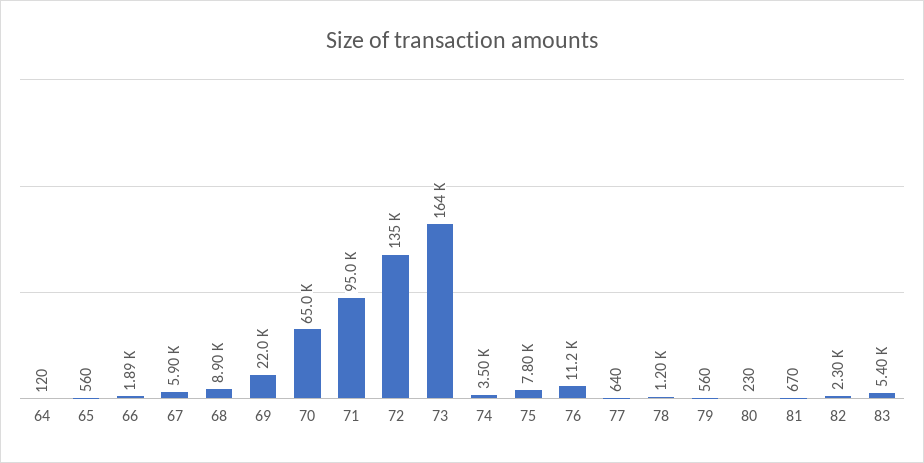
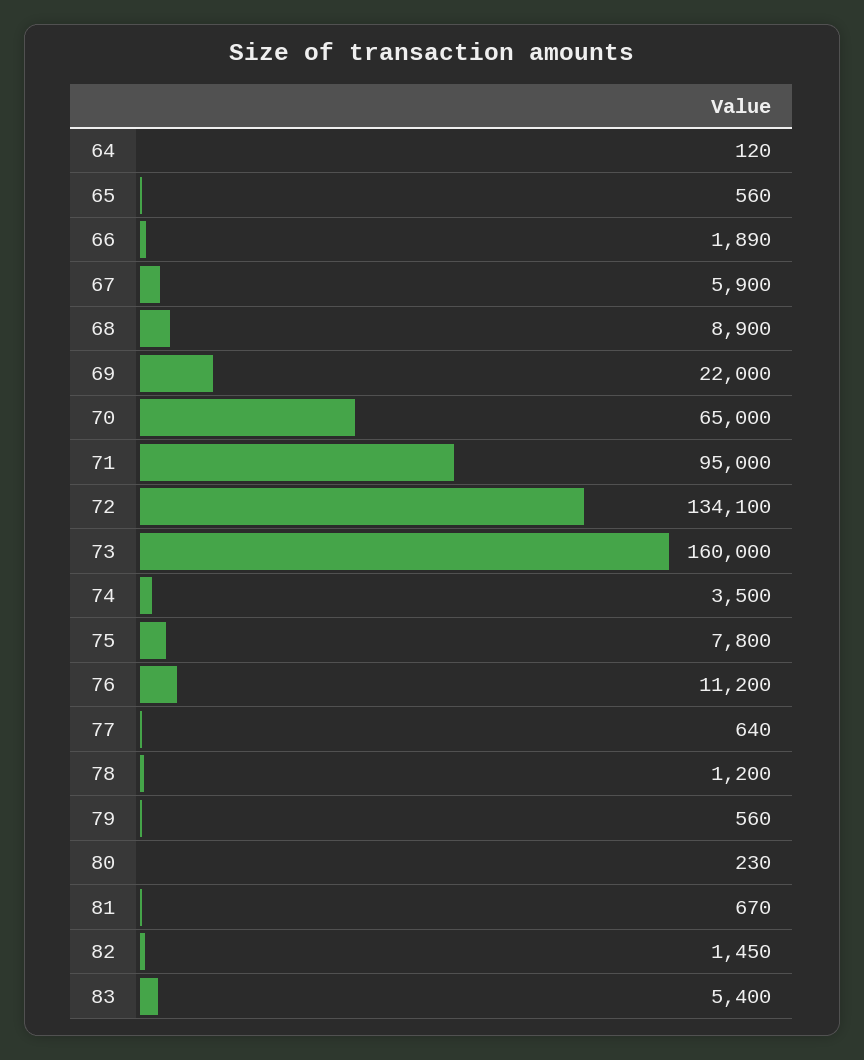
72: 135000 -> 134100
73: 164000 -> 160000
82: 2300 -> 1450

